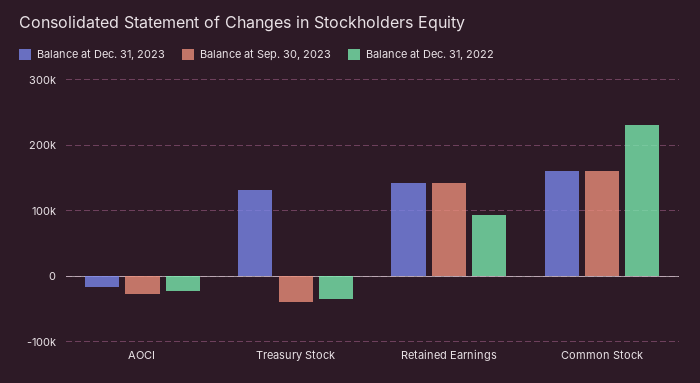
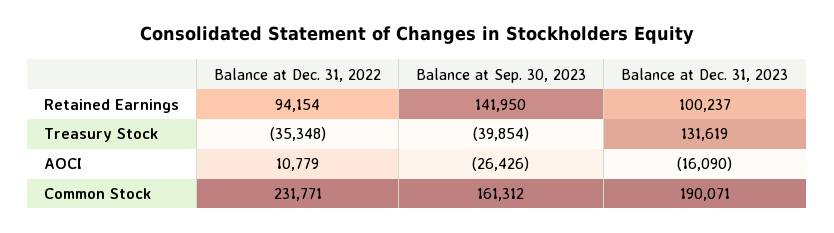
Balance at Dec. 31, 2022, AOCI: -20000 -> 10779
Balance at Dec. 31, 2023, Retained Earnings: 140000 -> 100237
Balance at Dec. 31, 2023, Common Stock: 160000 -> 190071

